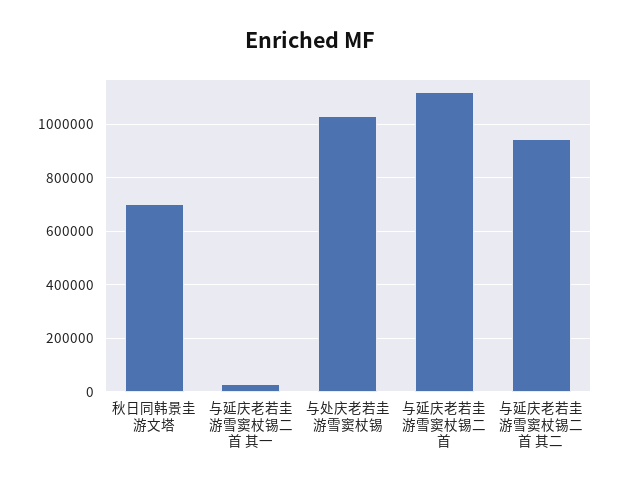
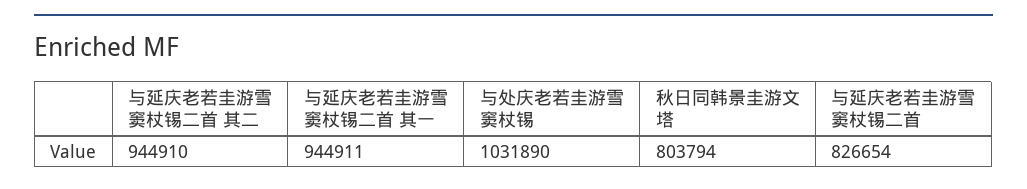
秋日同韩景圭游文塔: 700000 -> 803794
与延庆老若圭游雪窦杖锡二首 其一: 25000 -> 944911
与延庆老若圭游雪窦杖锡二首: 1125000 -> 826654

